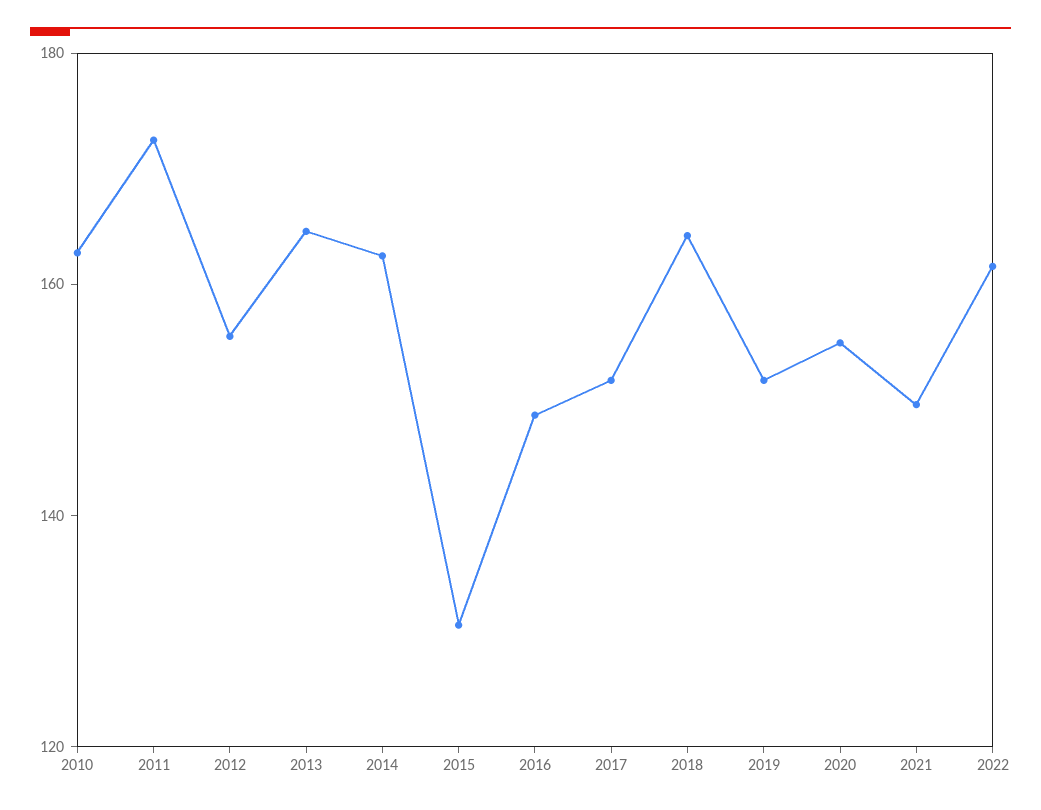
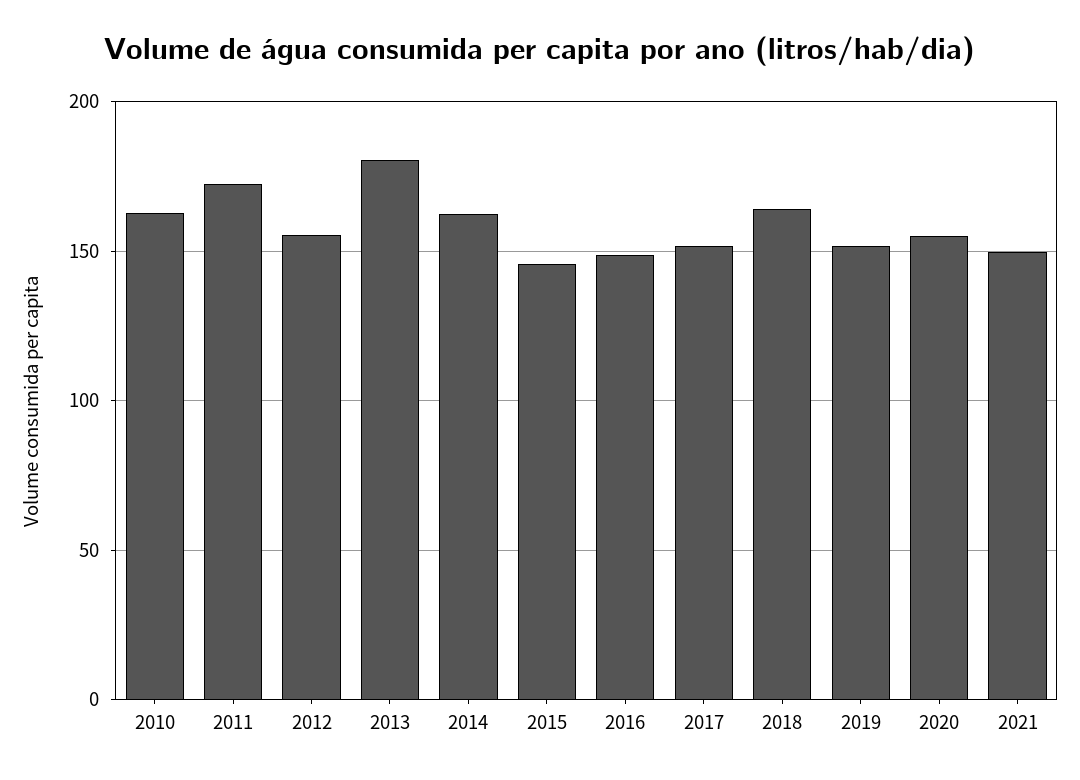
2013: 165 -> 180
2015: 130 -> 145
2022: 160 -> none

